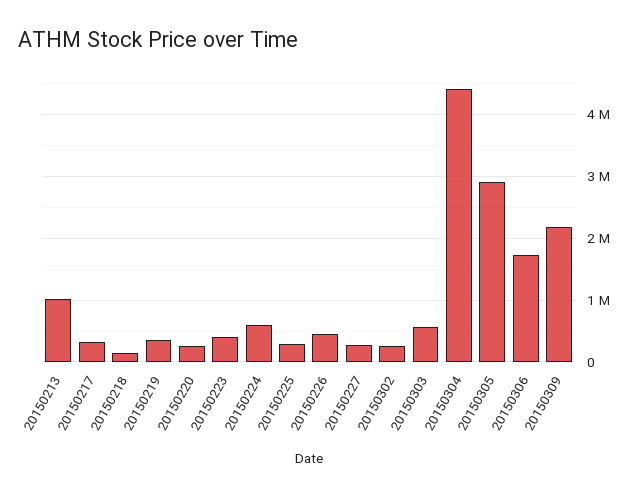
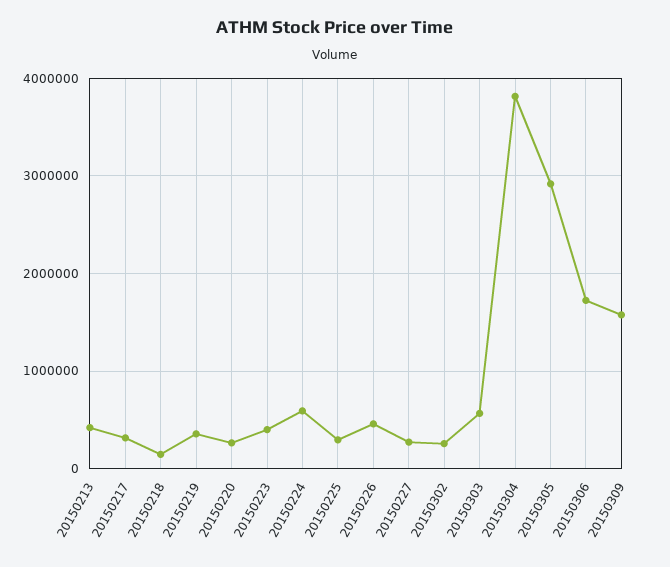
20150213: 1000000 -> 400000
20150304: 4400000 -> 3800000
20150309: 2200000 -> 1600000

